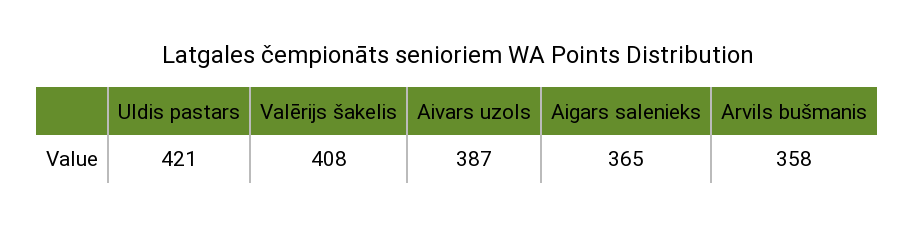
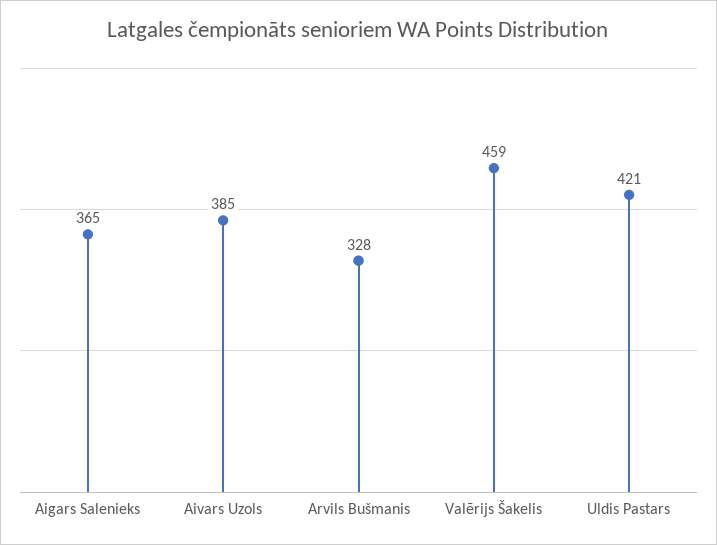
Valērijs šakelis: 408 -> 459
Aivars uzols: 387 -> 385
Arvils bušmanis: 358 -> 328

